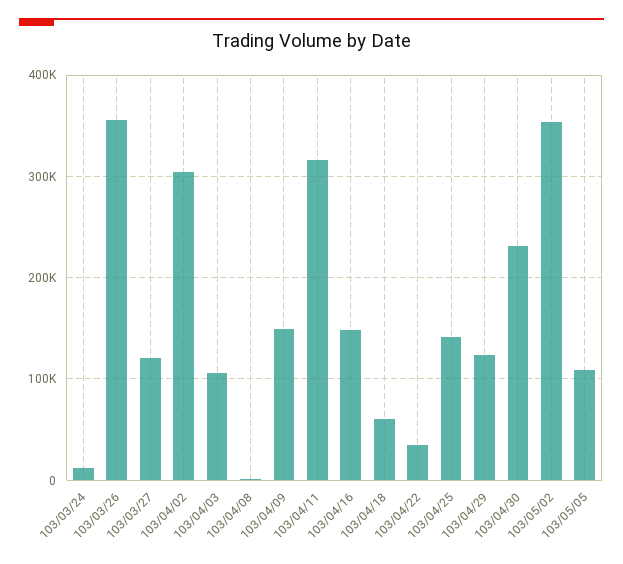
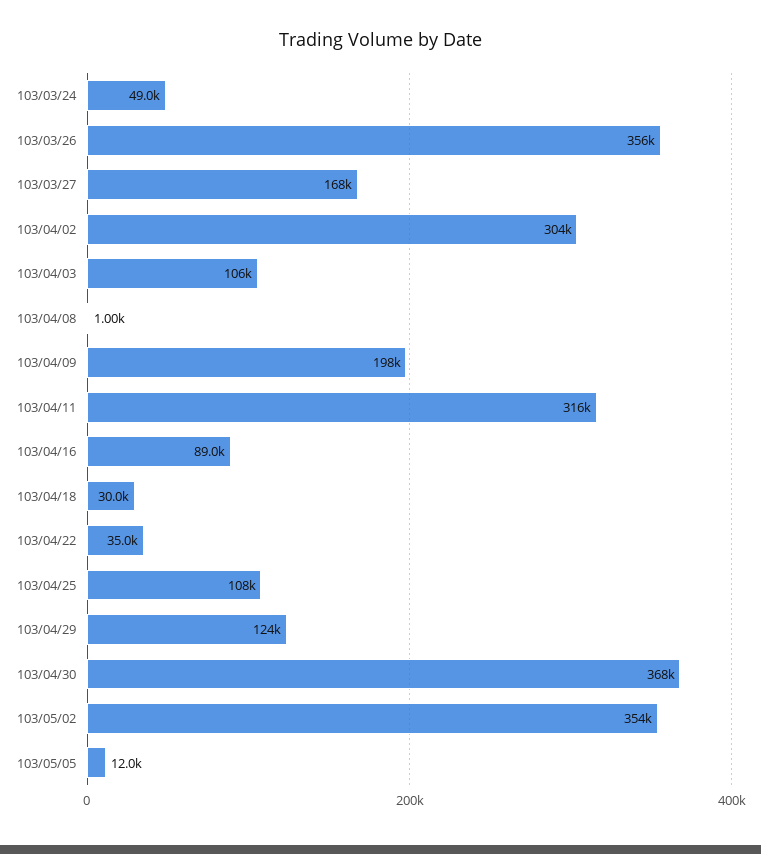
103/03/24: 10000 -> 49000
103/03/27: 120000 -> 168000
103/04/09: 150000 -> 198000
103/04/16: 150000 -> 89000
103/04/18: 60000 -> 30000
103/04/25: 140000 -> 108000
103/04/30: 230000 -> 368000
103/05/05: 110000 -> 12000

